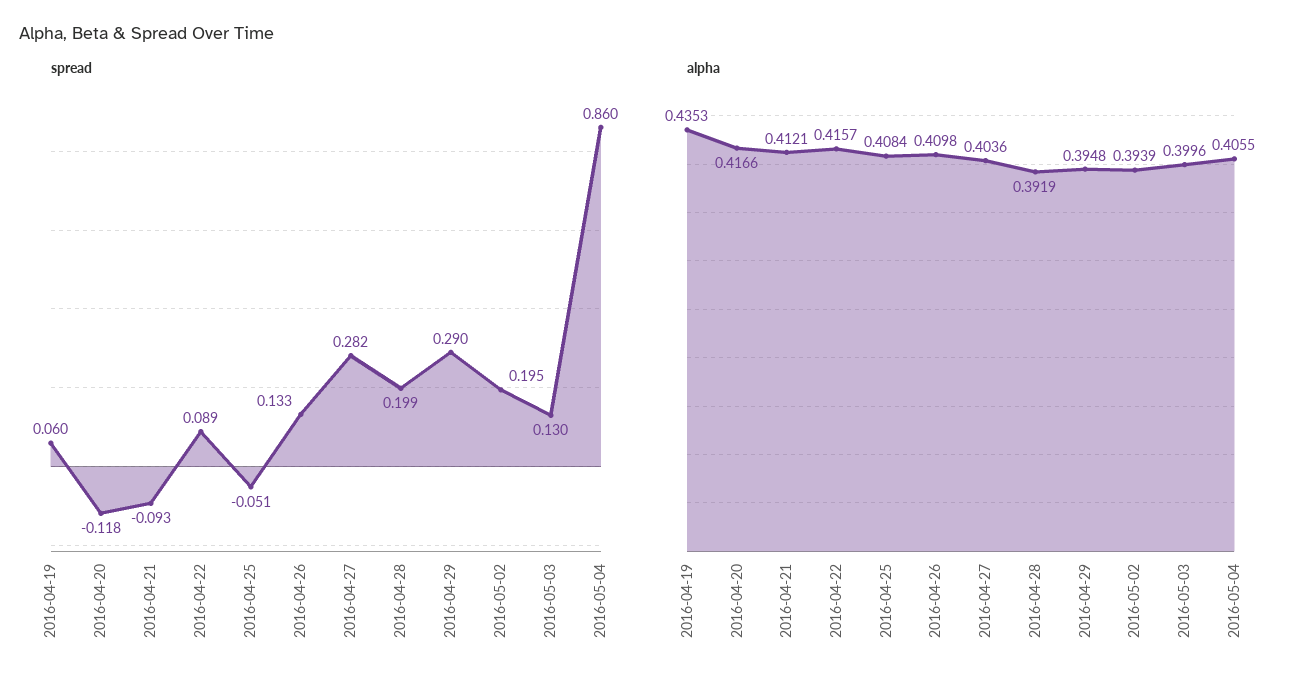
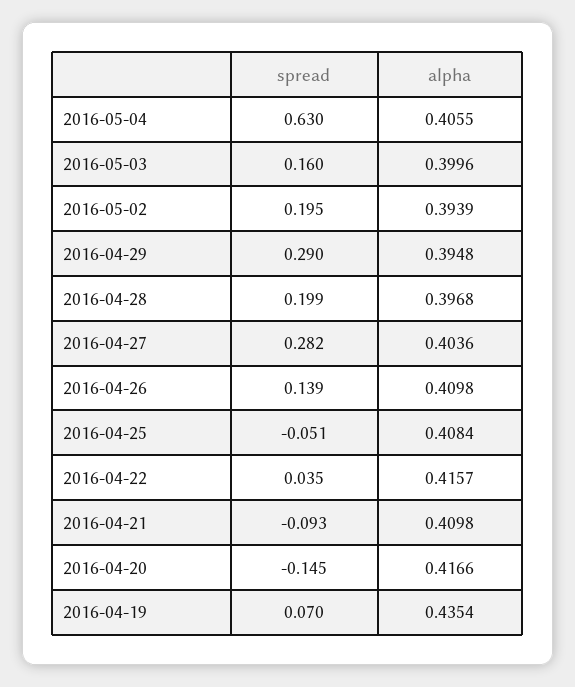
spread, 2016-04-19: 0.06 -> 0.07
spread, 2016-04-20: -0.118 -> -0.145
spread, 2016-04-22: 0.089 -> 0.035
spread, 2016-04-26: 0.133 -> 0.139
spread, 2016-05-03: 0.13 -> 0.16
spread, 2016-05-04: 0.86 -> 0.63
alpha, 2016-04-19: 0.4353 -> 0.4354
alpha, 2016-04-21: 0.4121 -> 0.4098
alpha, 2016-04-28: 0.3919 -> 0.3968

